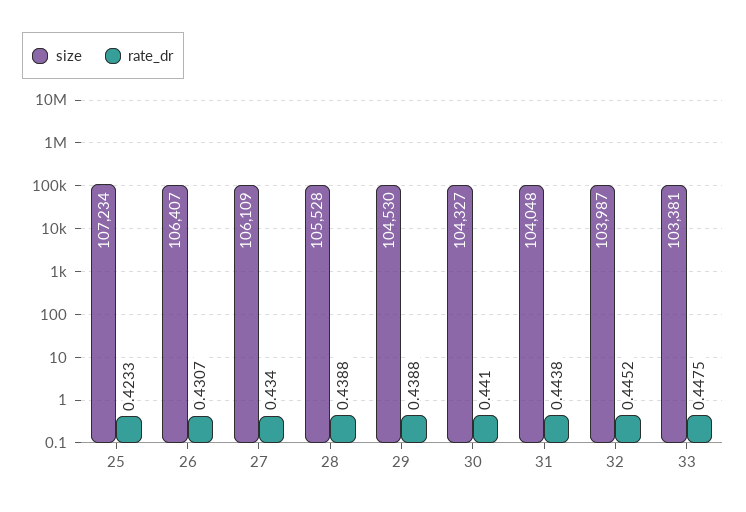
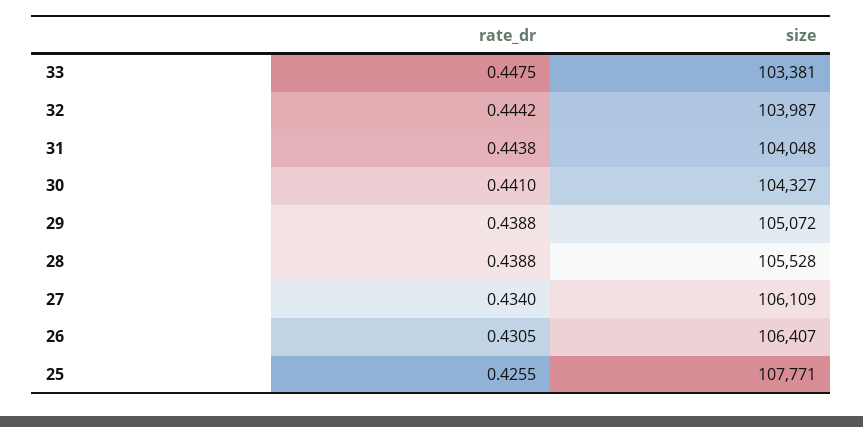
size, 25: 107234 -> 107771
rate_dr, 25: 0.4233 -> 0.4255
rate_dr, 26: 0.4307 -> 0.4305
size, 29: 104530 -> 105072
rate_dr, 32: 0.4452 -> 0.4442

